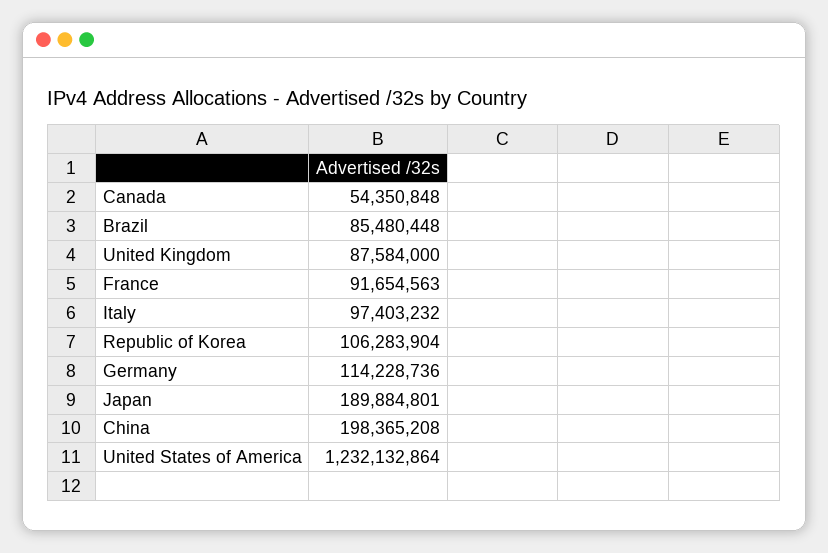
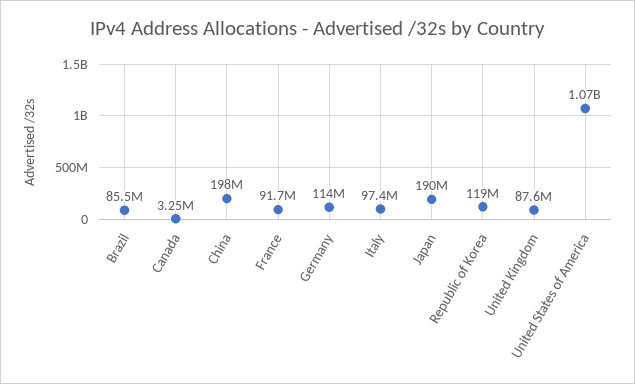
Canada: 54350848 -> 3250000
Republic of Korea: 106283904 -> 119000000
United States of America: 1232132864 -> 1070000000

